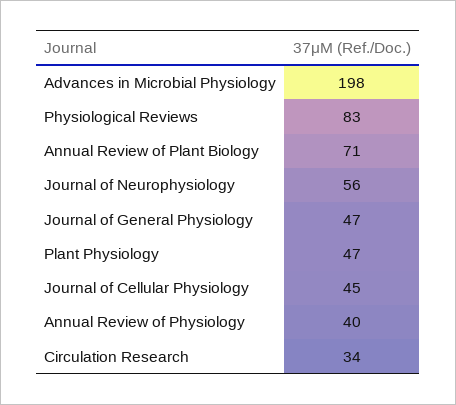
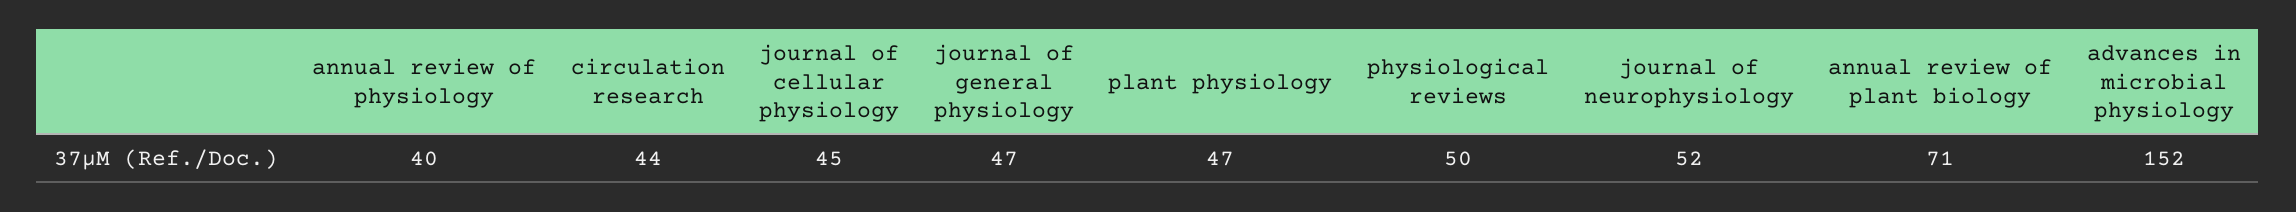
Advances in Microbial Physiology: 198 -> 152
Physiological Reviews: 83 -> 50
Journal of Neurophysiology: 56 -> 52
Circulation Research: 34 -> 44

